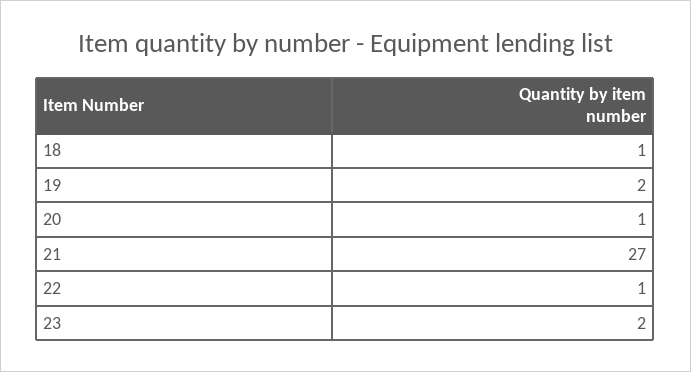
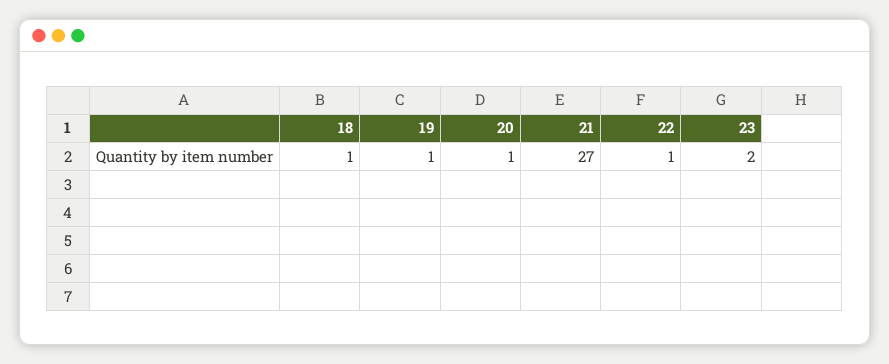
19: 2 -> 1

